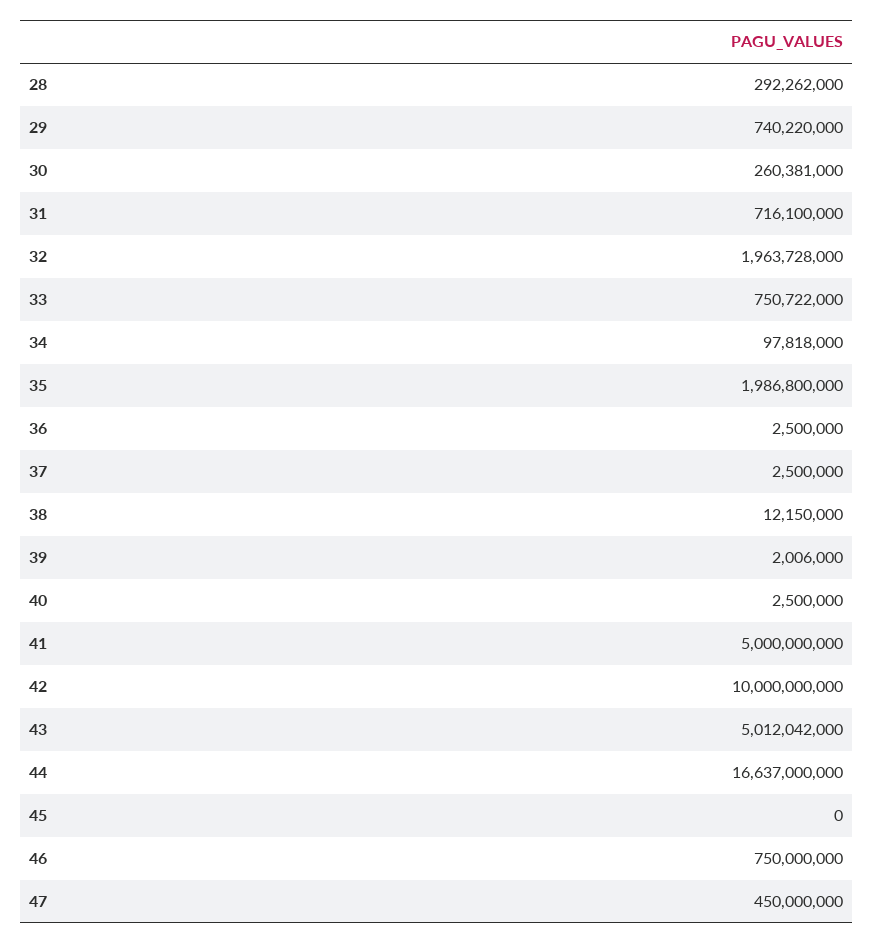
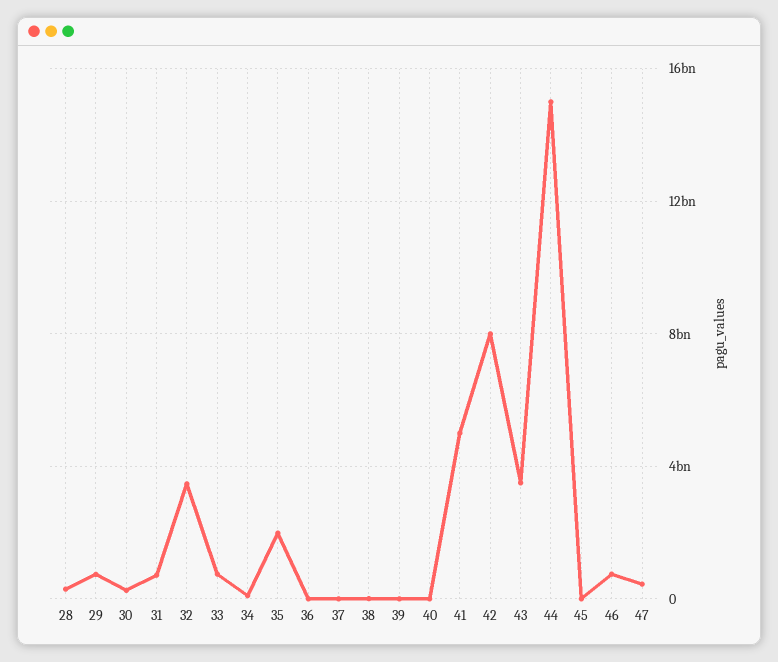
32: 1963728000 -> 3500000000
42: 10000000000 -> 8000000000
43: 5012042000 -> 3500000000
44: 16637000000 -> 15000000000

